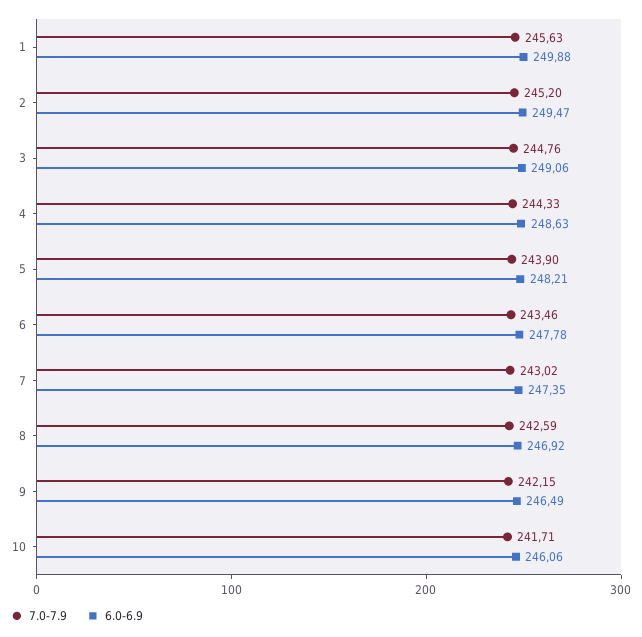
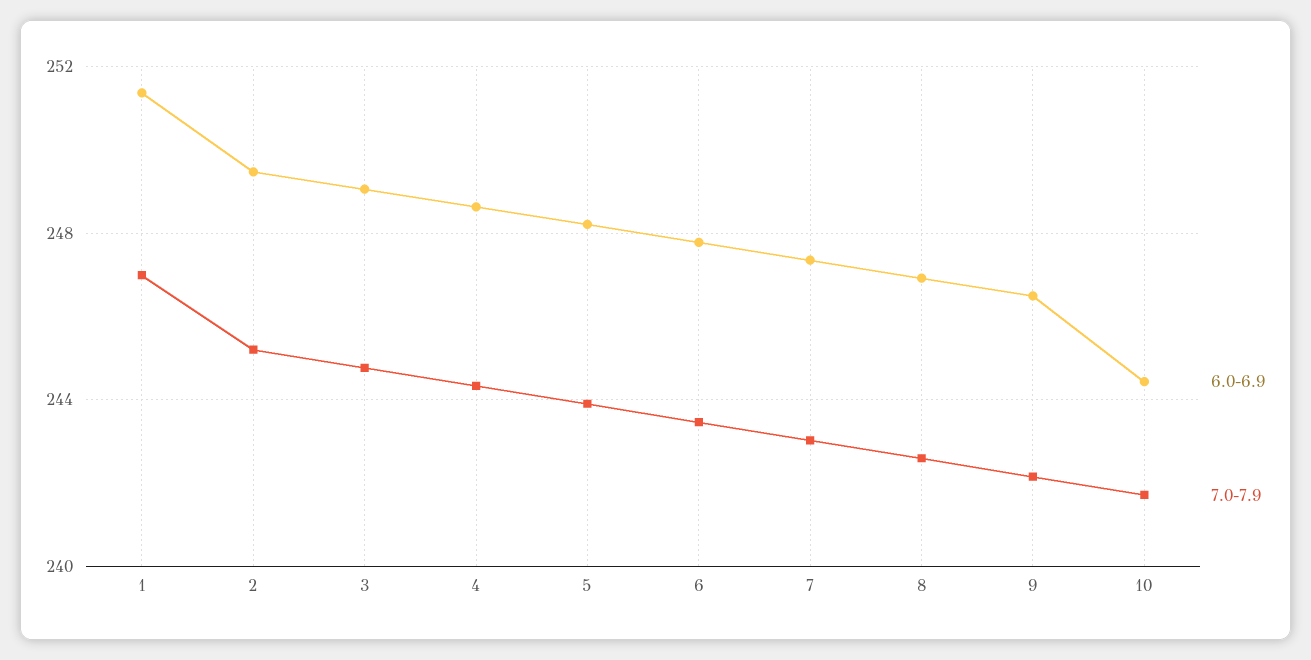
7.0-7.9, 1: 245.63 -> 247
6.0-6.9, 1: 249.88 -> 251.5
6.0-6.9, 10: 246.06 -> 244.5

